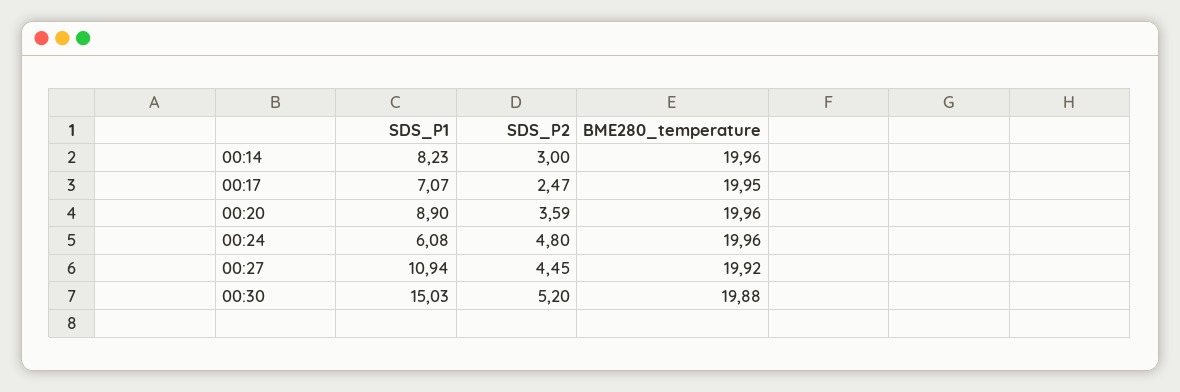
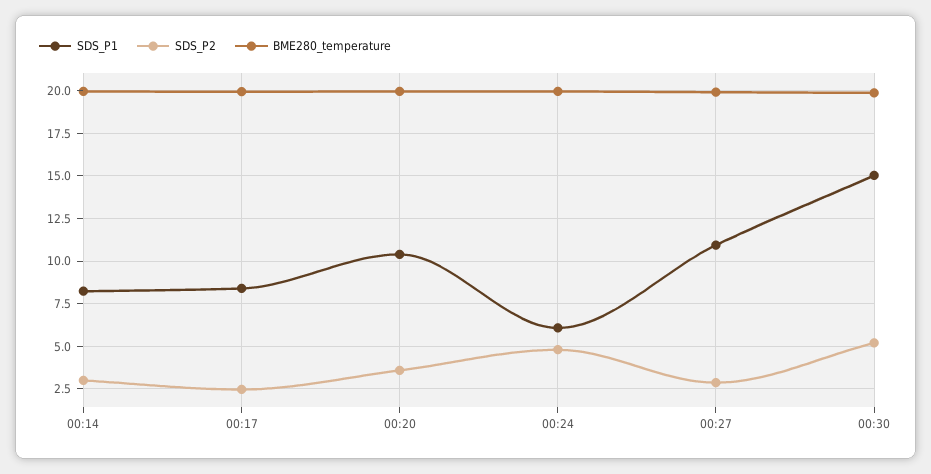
SDS_P1, 00:17: 7.07 -> 8.5
SDS_P1, 00:20: 8.9 -> 10.5
SDS_P2, 00:27: 4.45 -> 3

